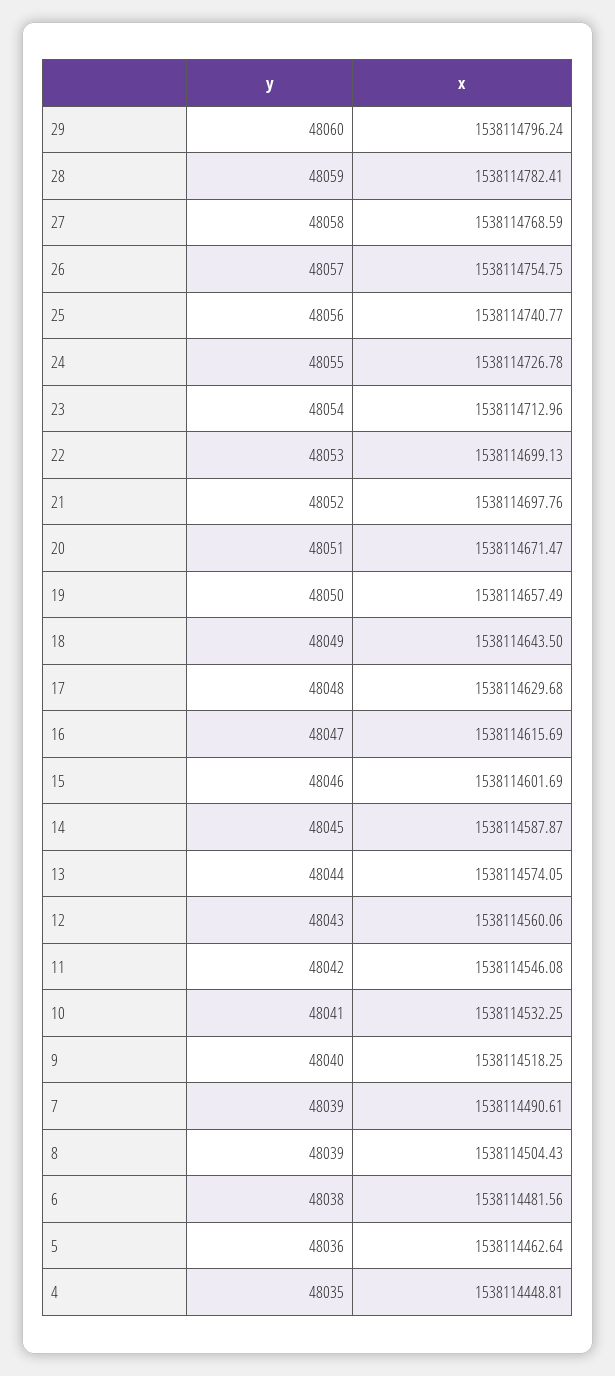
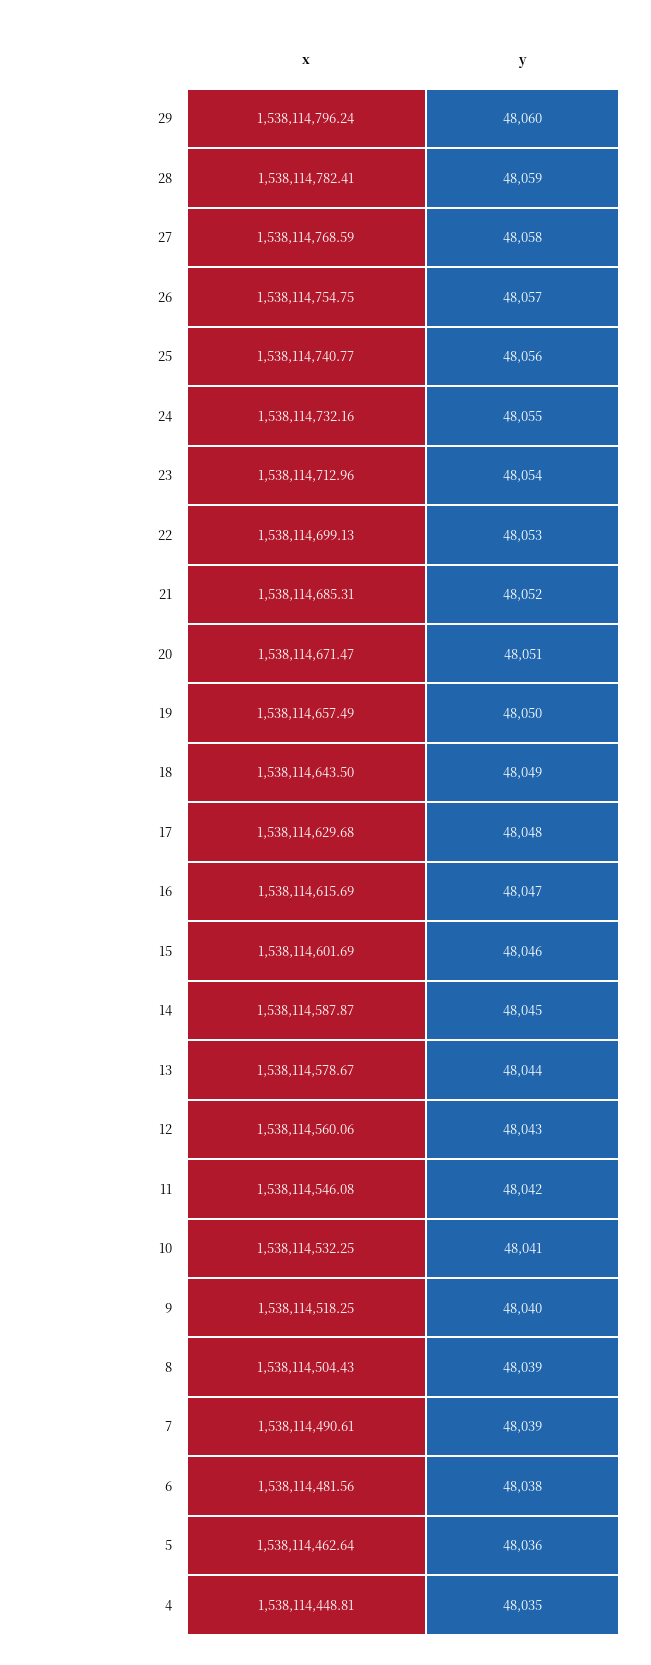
x, 24: 1538114726.78 -> 1538114732.16
x, 21: 1538114697.76 -> 1538114685.31
x, 13: 1538114574.05 -> 1538114578.67

